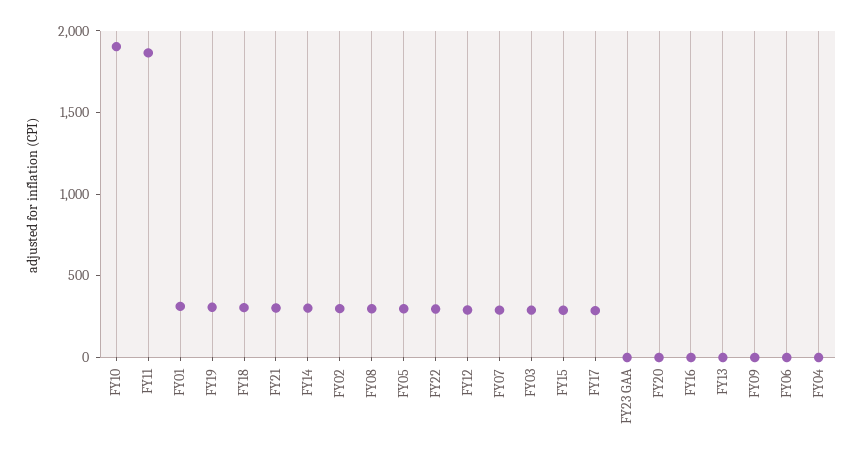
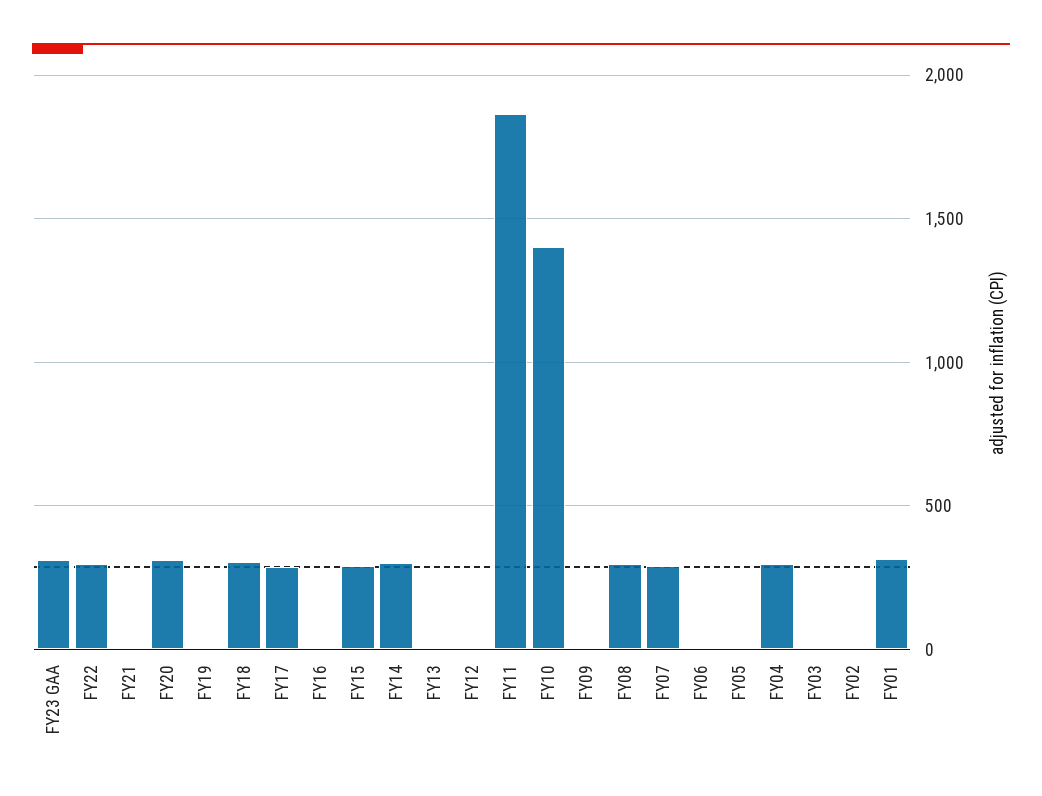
FY10: 1900 -> 1400
FY19: 300 -> 0
FY21: 300 -> 0
FY02: 300 -> 0
FY05: 300 -> 0
FY12: 300 -> 0
FY03: 300 -> 0
FY23 GAA: 0 -> 300
FY20: 0 -> 300
FY04: 0 -> 300

